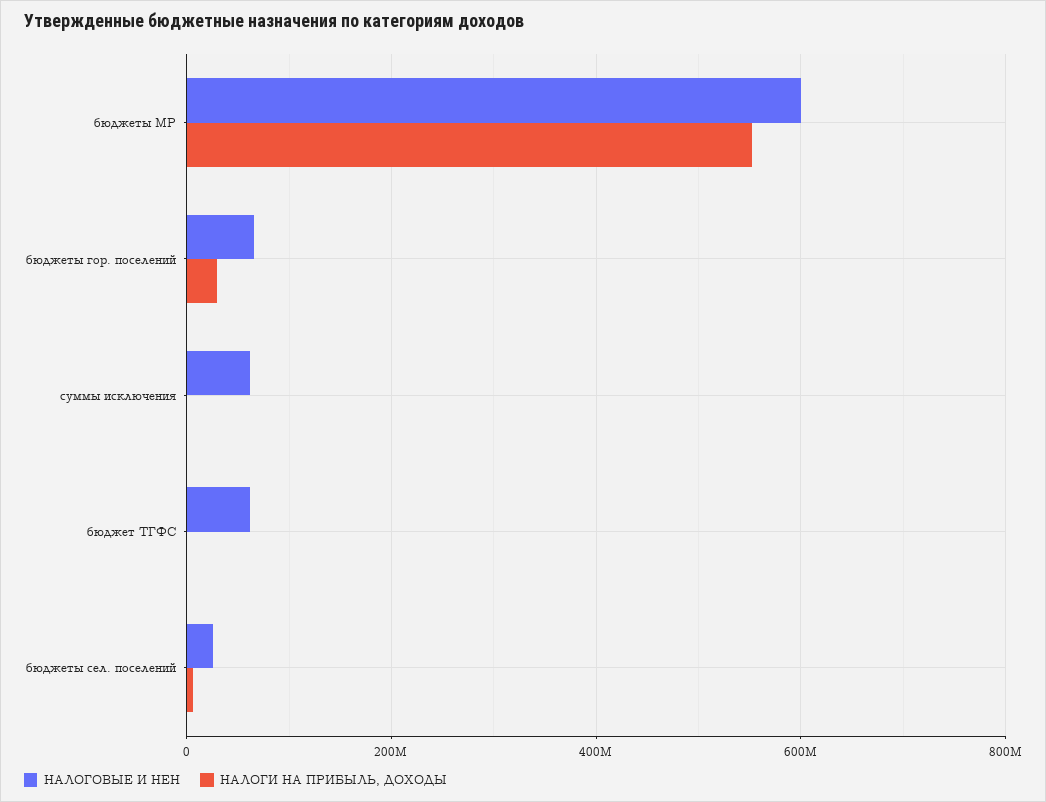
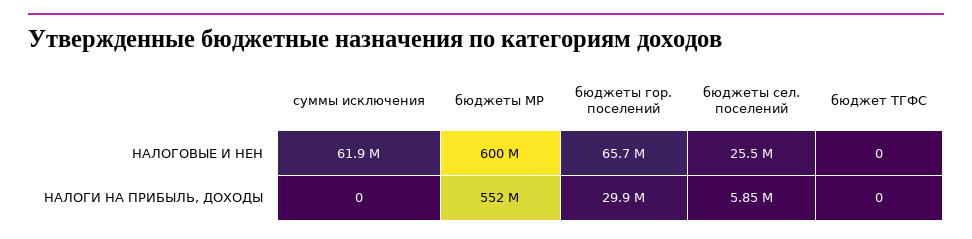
НАЛОГОВЫЕ И НЕН, бюджет ТГФС: 60000000 -> 0

